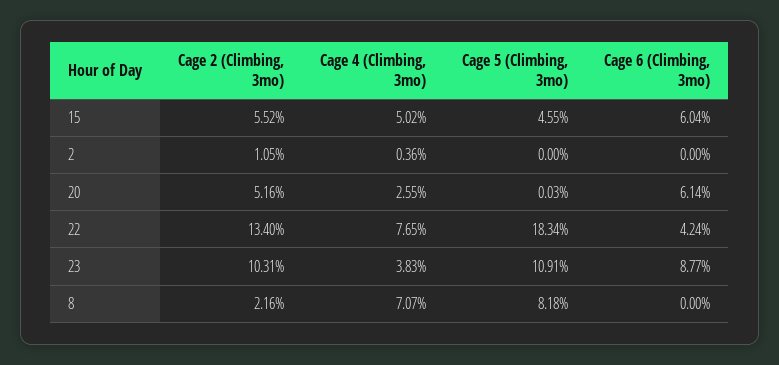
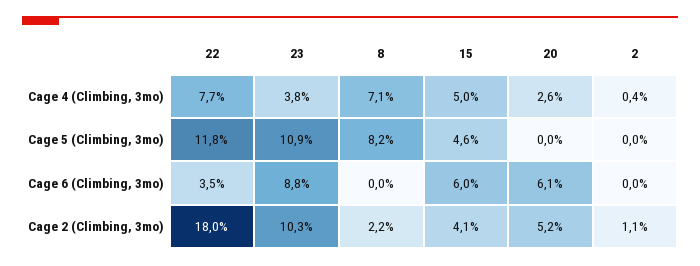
Cage 2 (Climbing, 3mo), 15: 5.52 -> 4.1
Cage 2 (Climbing, 3mo), 22: 13.4 -> 18
Cage 5 (Climbing, 3mo), 22: 18.34 -> 11.8
Cage 6 (Climbing, 3mo), 22: 4.24 -> 3.5

